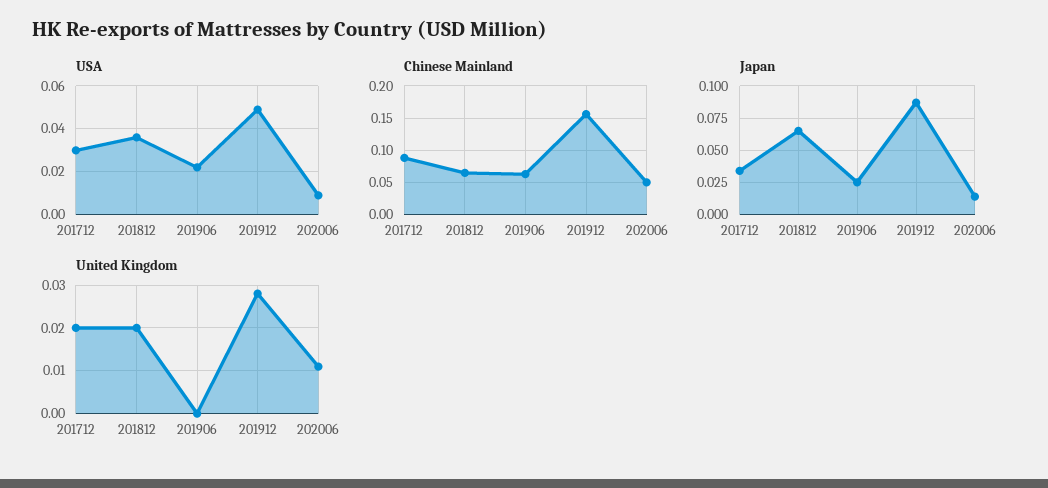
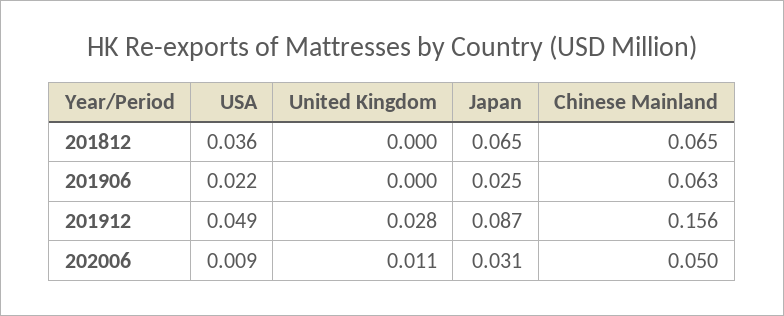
USA, 201712: 0.03 -> none
Chinese Mainland, 201712: 0.09 -> none
Japan, 201712: 0.035 -> none
Japan, 202006: 0.015 -> 0.031
United Kingdom, 201712: 0.02 -> none
United Kingdom, 201812: 0.02 -> 0

